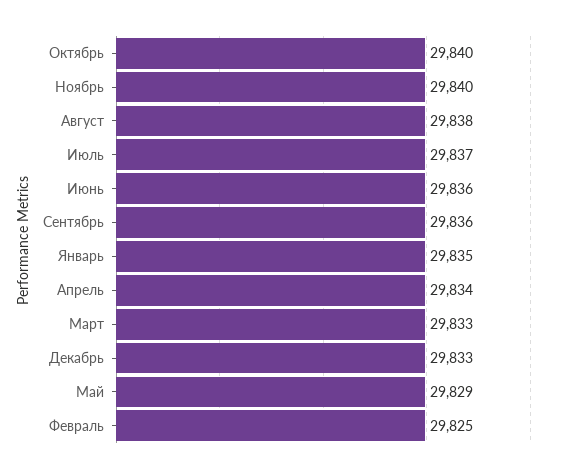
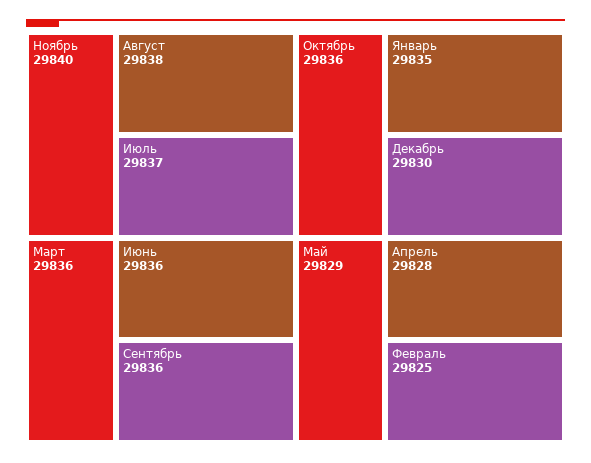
Октябрь: 29840 -> 29836
Апрель: 29834 -> 29828
Март: 29833 -> 29836
Декабрь: 29833 -> 29830

